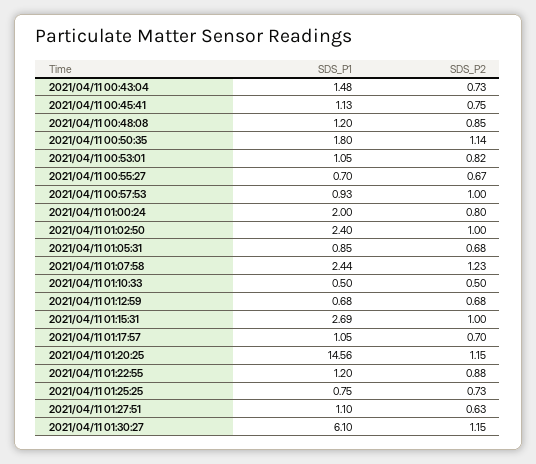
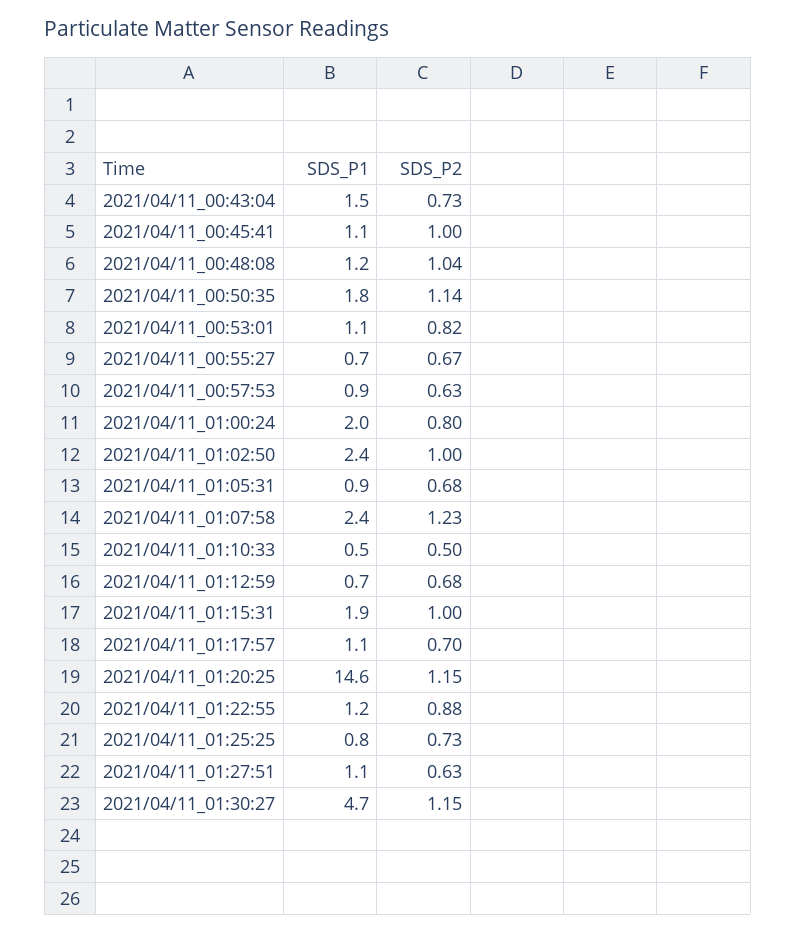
SDS_P2, 2021/04/11 00:45:41: 0.75 -> 1
SDS_P2, 2021/04/11 00:48:08: 0.85 -> 1.04
SDS_P2, 2021/04/11 00:57:53: 1 -> 0.63
SDS_P1, 2021/04/11 01:15:31: 2.69 -> 1.9
SDS_P1, 2021/04/11 01:30:27: 6.1 -> 4.7

